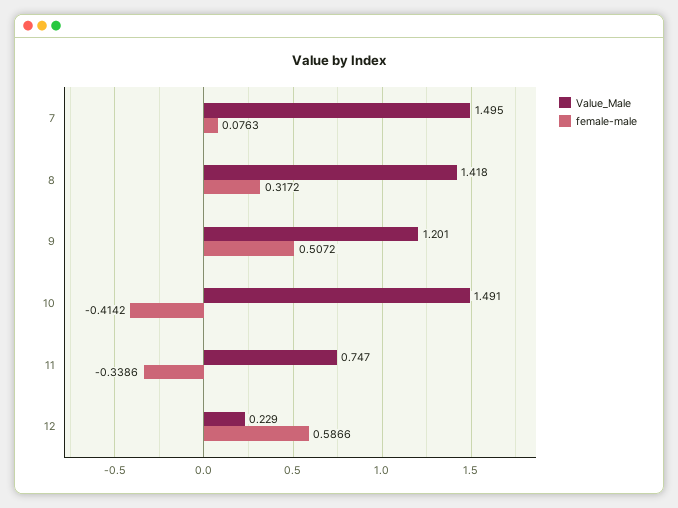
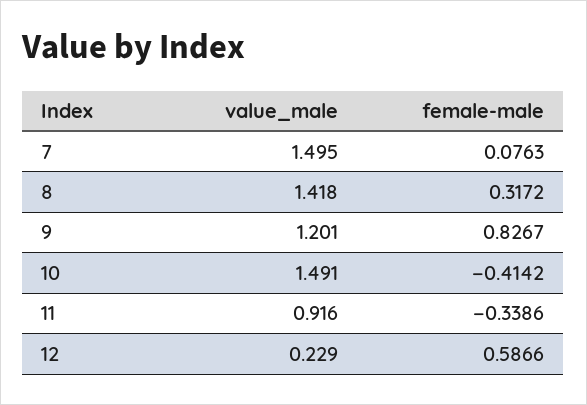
female-male, 9: 0.5072 -> 0.8267
Value_Male, 11: 0.747 -> 0.916

